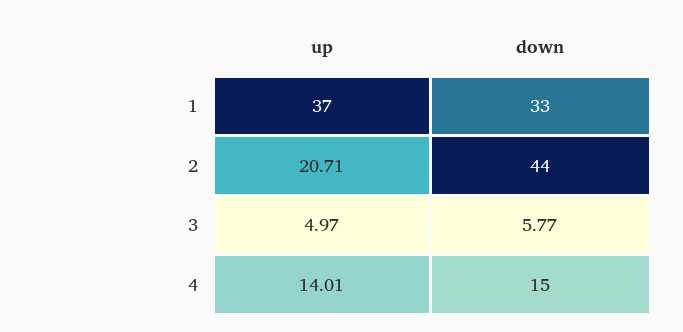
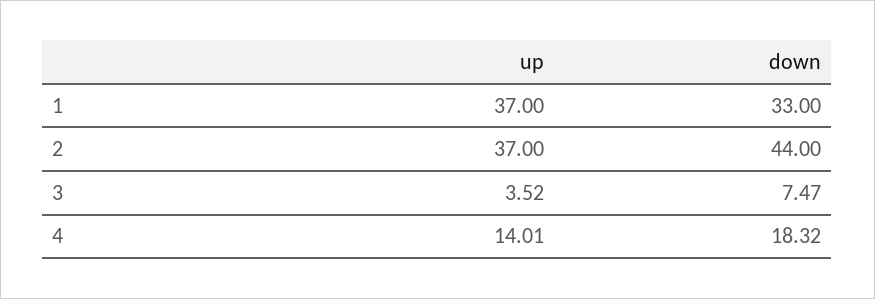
up, 2: 20.71 -> 37
up, 3: 4.97 -> 3.52
down, 3: 5.77 -> 7.47
down, 4: 15 -> 18.32

